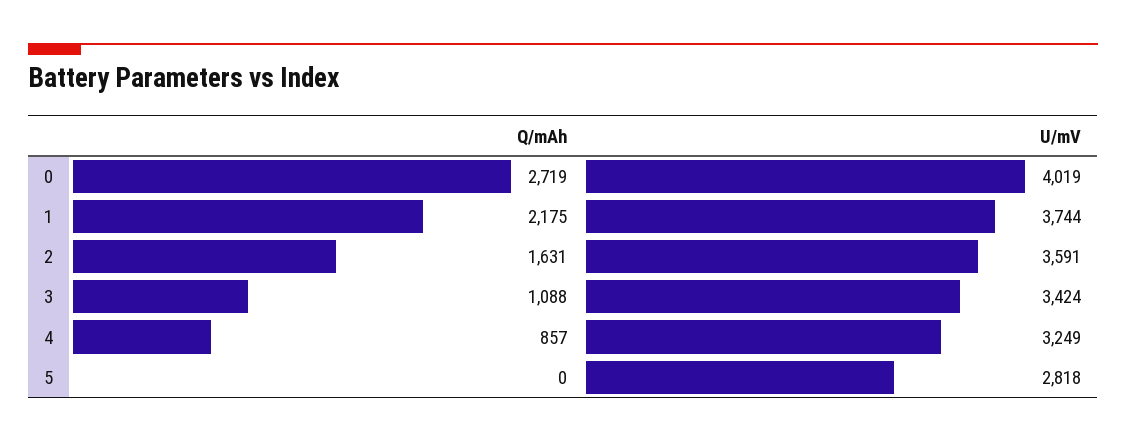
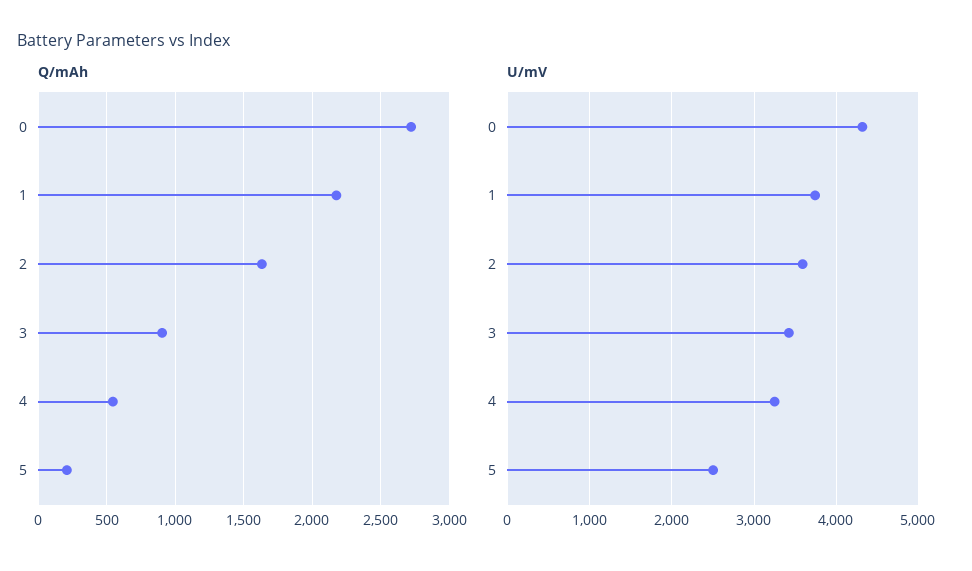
U/mV, 0: 4019 -> 4300
Q/mAh, 3: 1088 -> 900
Q/mAh, 4: 857 -> 550
Q/mAh, 5: 0 -> 200
U/mV, 5: 2818 -> 2500

